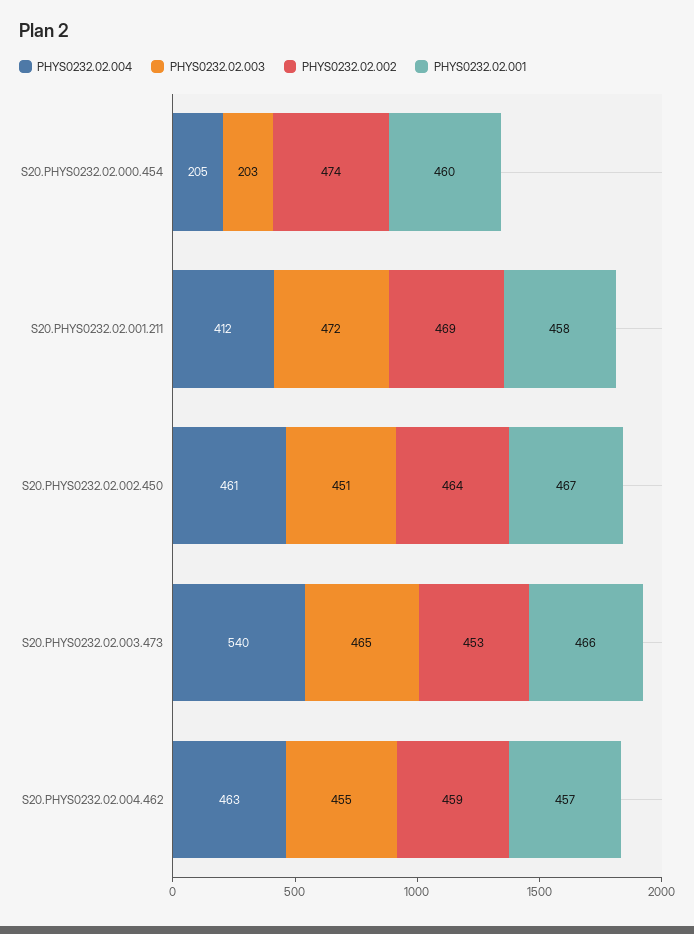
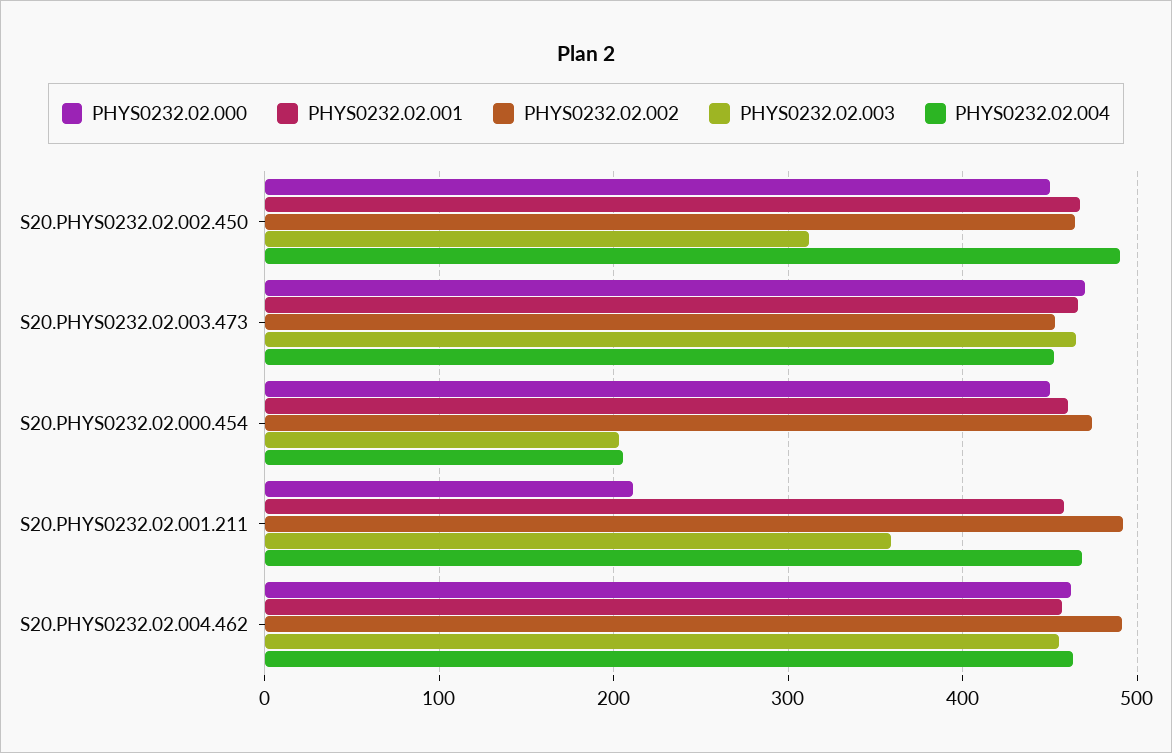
PHYS0232.02.004, S20.PHYS0232.02.001.211: 412 -> 470
PHYS0232.02.003, S20.PHYS0232.02.001.211: 472 -> 360
PHYS0232.02.002, S20.PHYS0232.02.001.211: 469 -> 490
PHYS0232.02.004, S20.PHYS0232.02.002.450: 461 -> 490
PHYS0232.02.003, S20.PHYS0232.02.002.450: 451 -> 310
PHYS0232.02.004, S20.PHYS0232.02.003.473: 540 -> 450
PHYS0232.02.002, S20.PHYS0232.02.004.462: 459 -> 490
PHYS0232.02.000, S20.PHYS0232.02.002.450: none -> 450
PHYS0232.02.000, S20.PHYS0232.02.003.473: none -> 470
PHYS0232.02.000, S20.PHYS0232.02.000.454: none -> 450
PHYS0232.02.000, S20.PHYS0232.02.001.211: none -> 210
PHYS0232.02.000, S20.PHYS0232.02.004.462: none -> 460

